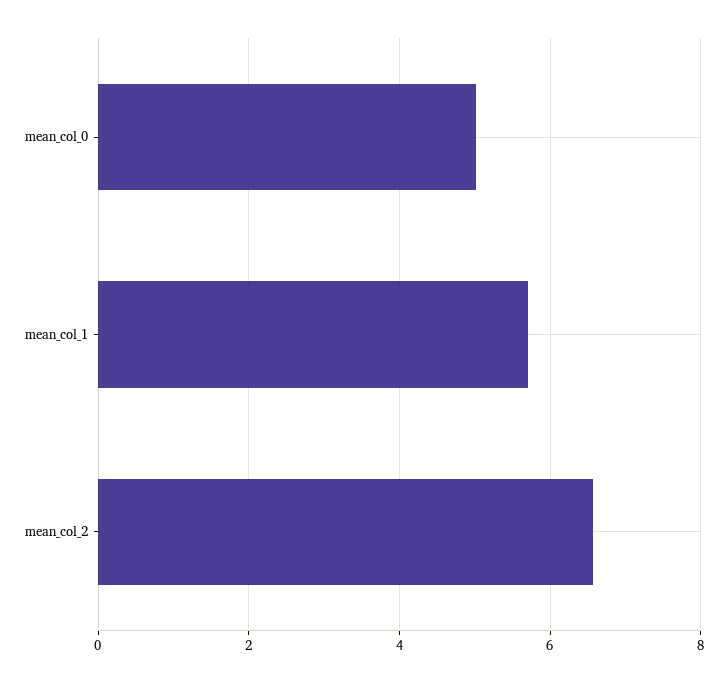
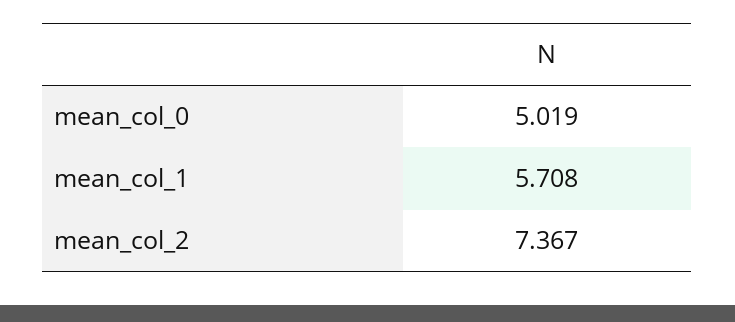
mean_col_2: 6.6 -> 7.367

